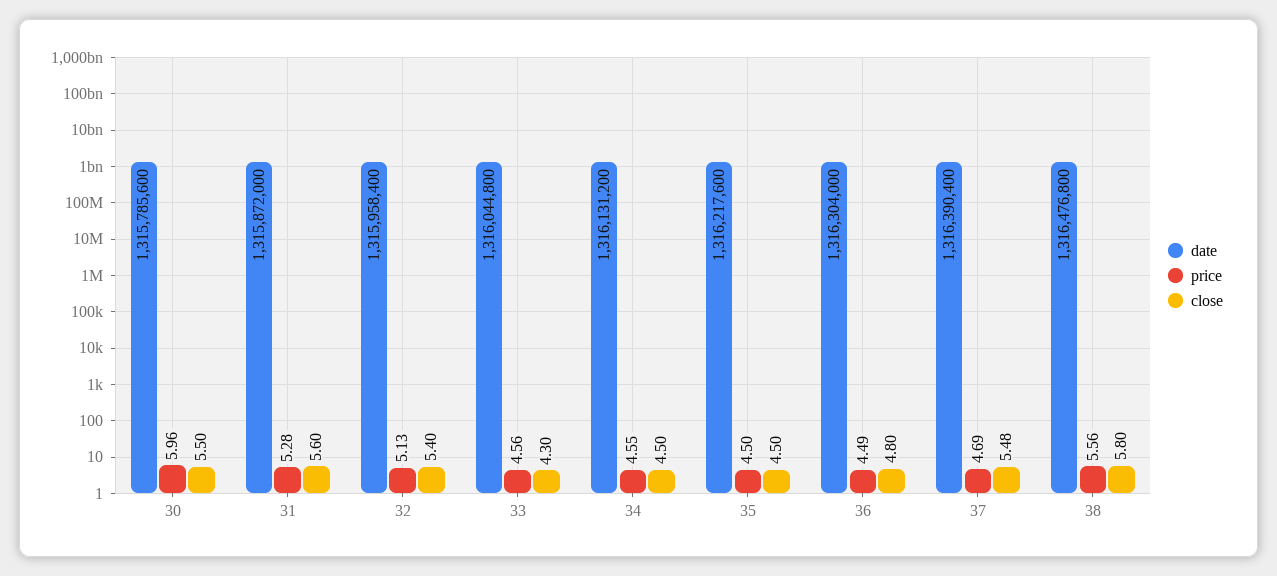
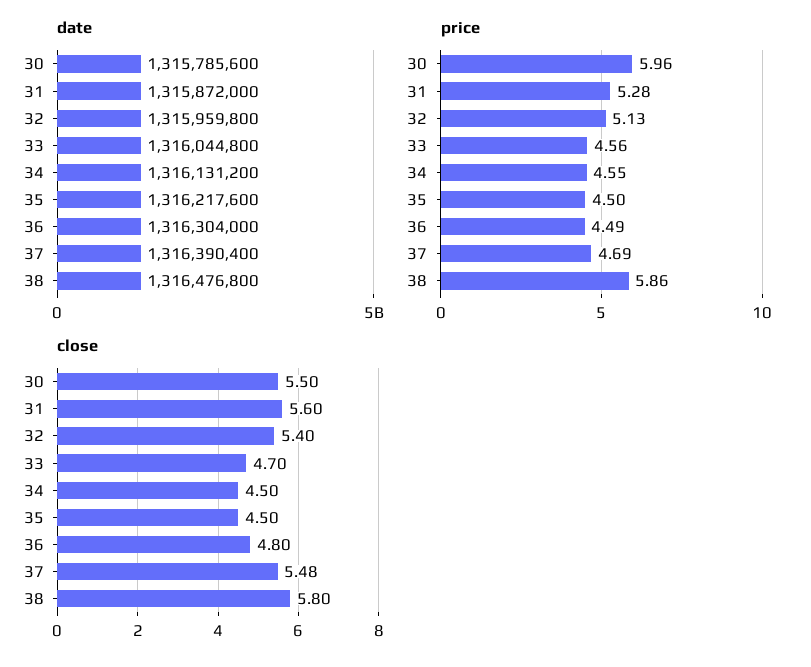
date, 32: 1315958400 -> 1315959800
close, 33: 4.3 -> 4.7
price, 38: 5.56 -> 5.86

